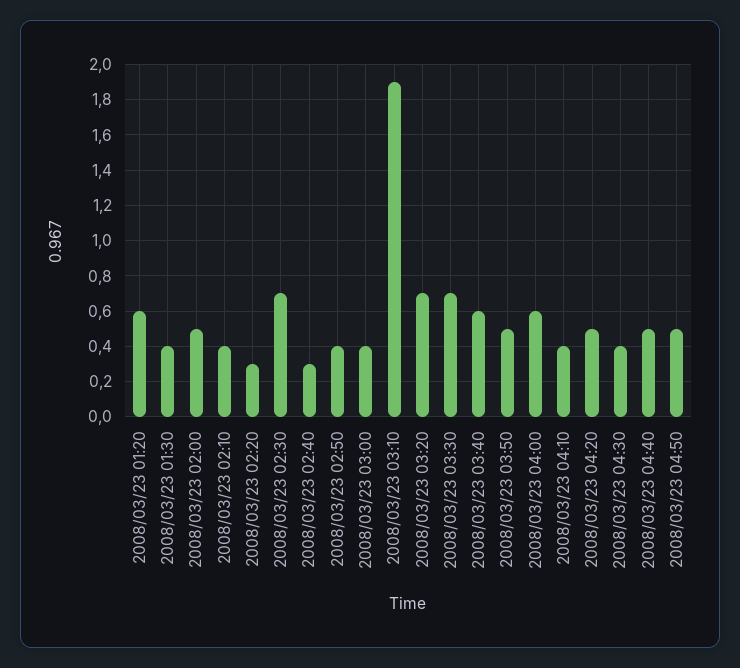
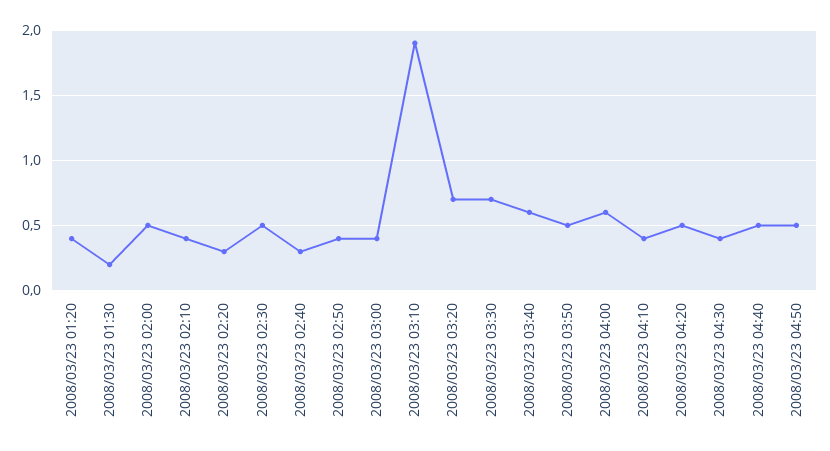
2008/03/23 01:20: 0.6 -> 0.4
2008/03/23 01:30: 0.4 -> 0.2
2008/03/23 02:30: 0.7 -> 0.5

